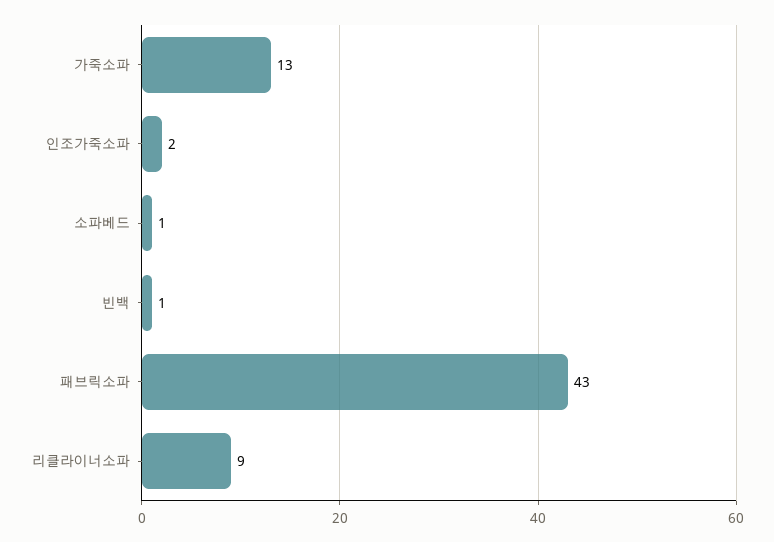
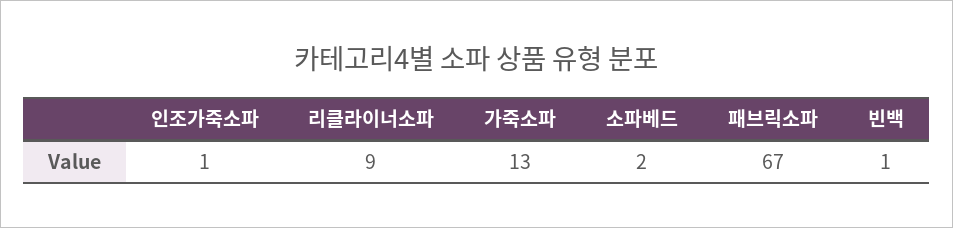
인조가죽소파: 2 -> 1
소파베드: 1 -> 2
패브릭소파: 43 -> 67

